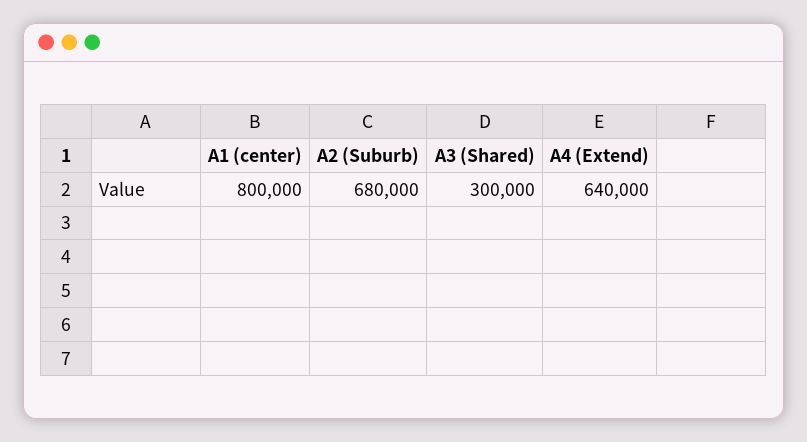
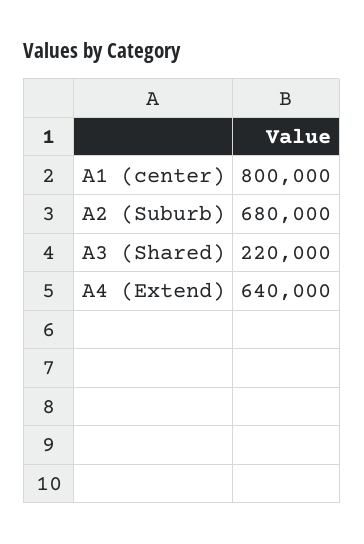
A3 (Shared): 300000 -> 220000

